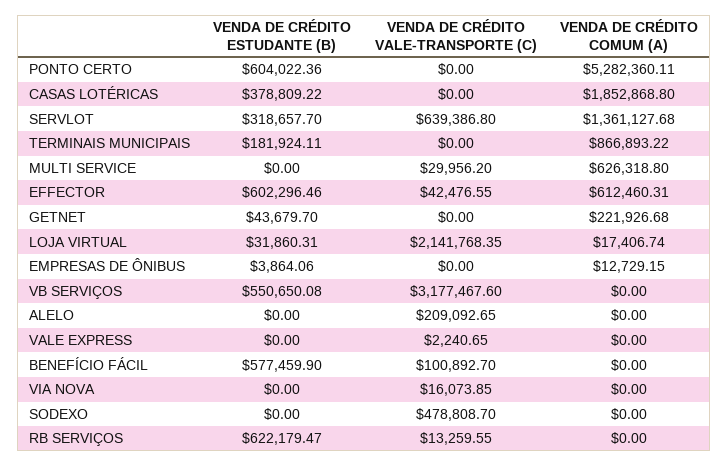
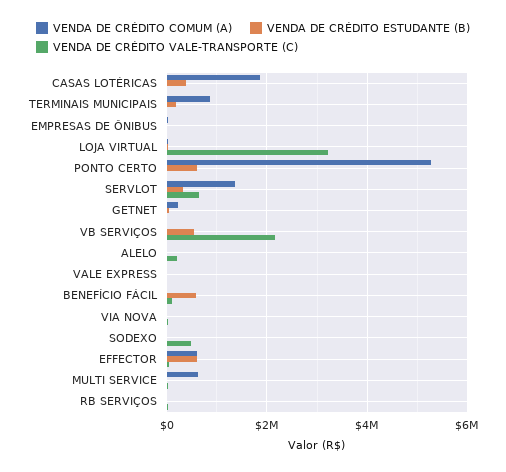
VENDA DE CRÉDITO VALE-TRANSPORTE (C), LOJA VIRTUAL: 2141768.35 -> 3200000
VENDA DE CRÉDITO VALE-TRANSPORTE (C), VB SERVIÇOS: 3177467.6 -> 2200000
VENDA DE CRÉDITO ESTUDANTE (B), RB SERVIÇOS: 622179.47 -> 0

